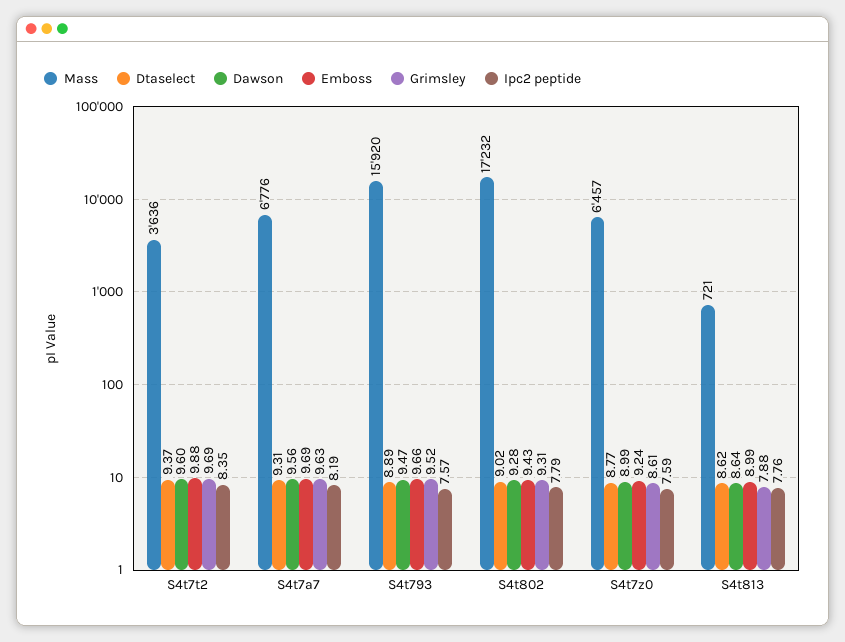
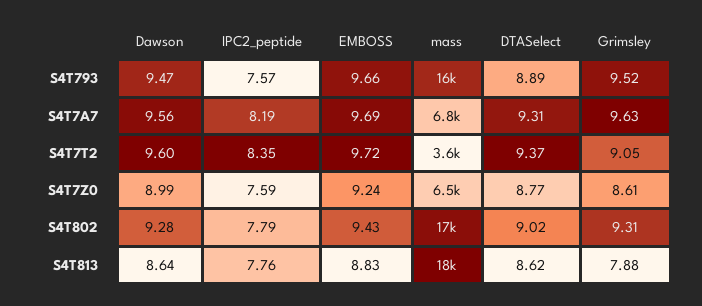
Emboss, S4t7t2: 9.88 -> 9.72
Grimsley, S4t7t2: 9.69 -> 9.05
Mass, S4t813: 721 -> 18000
Emboss, S4t813: 8.99 -> 8.83

